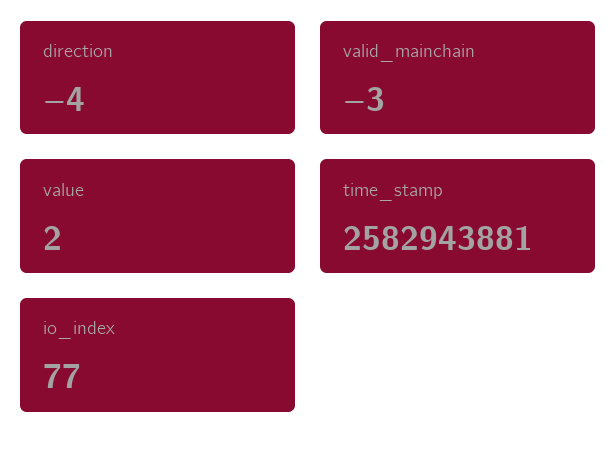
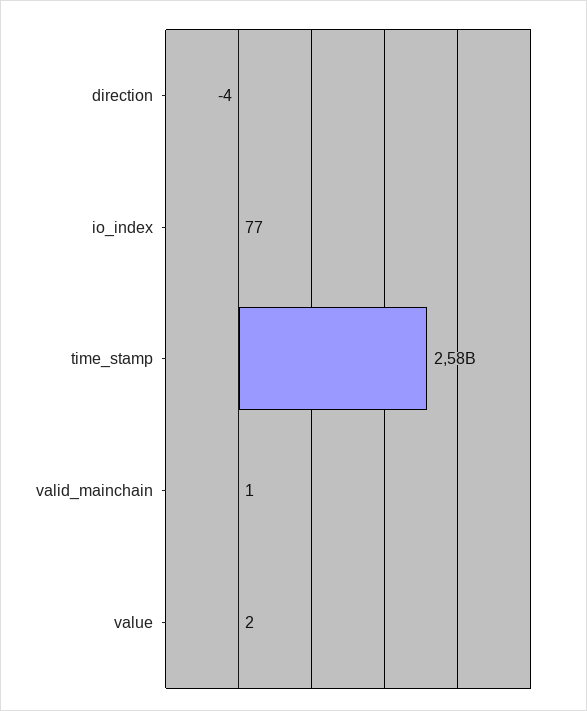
valid_mainchain: -3 -> 1

